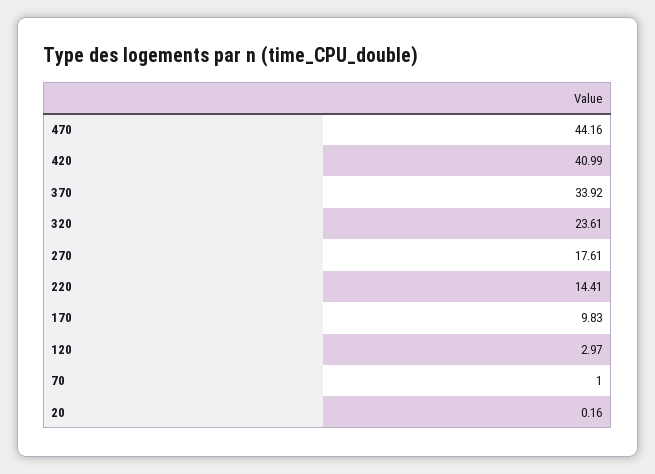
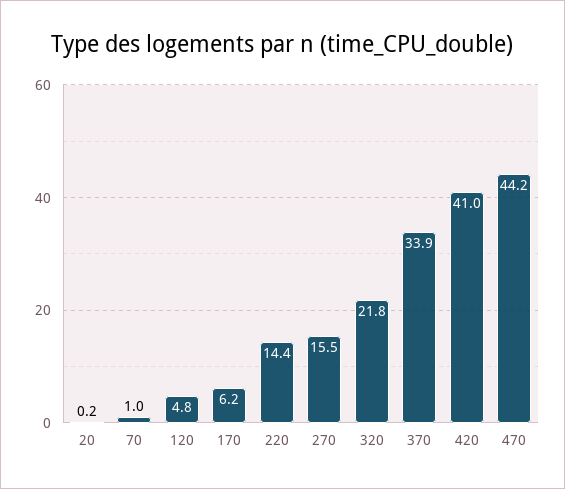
320: 23.61 -> 21.8
270: 17.61 -> 15.5
170: 9.83 -> 6.2
120: 2.97 -> 4.8

